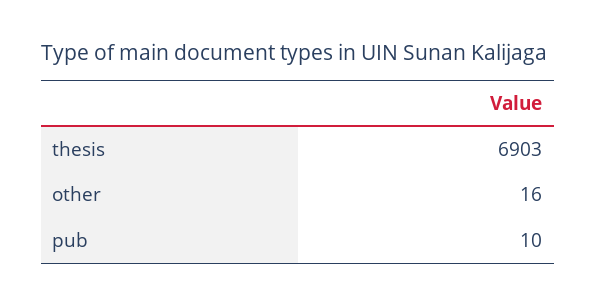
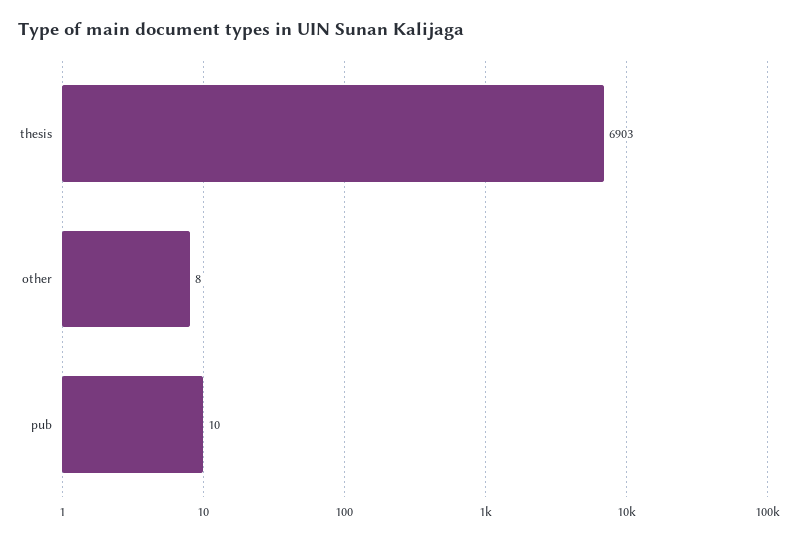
other: 16 -> 8

